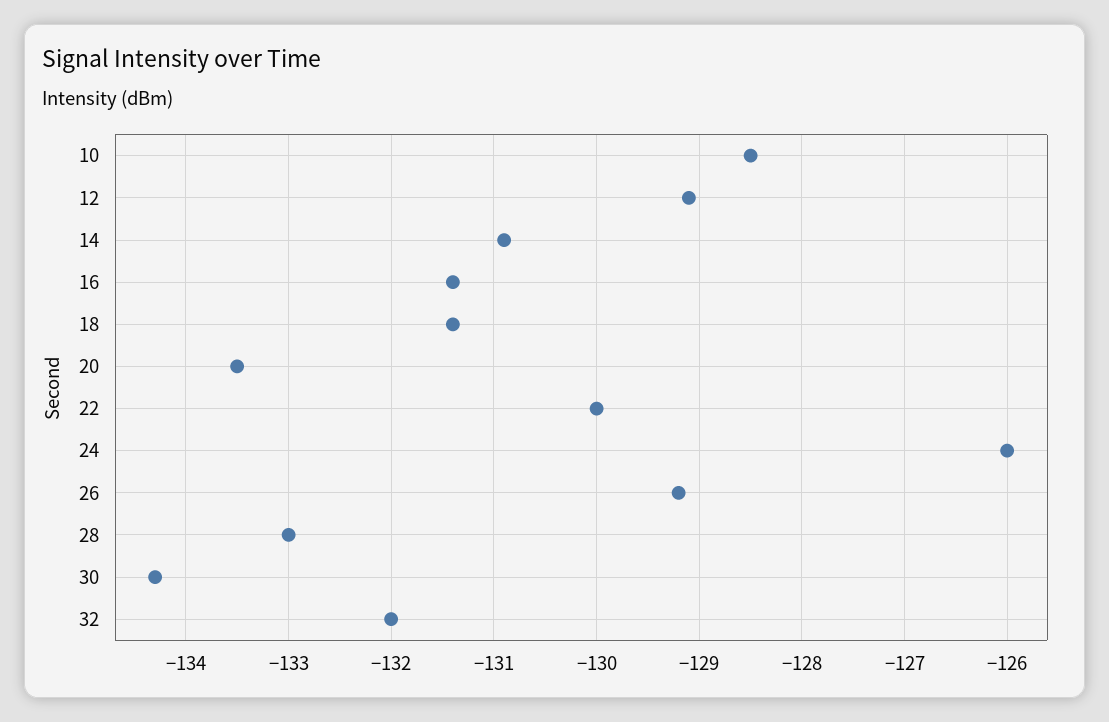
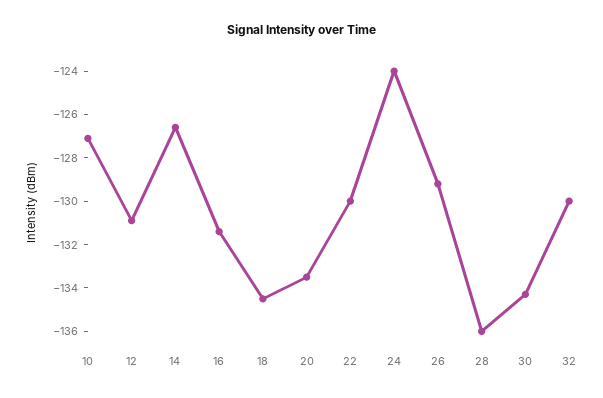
10: -128.5 -> -127
12: -129.1 -> -131
14: -130.9 -> -126.5
18: -131.4 -> -134.5
24: -126 -> -124
28: -133 -> -136
32: -132 -> -130

